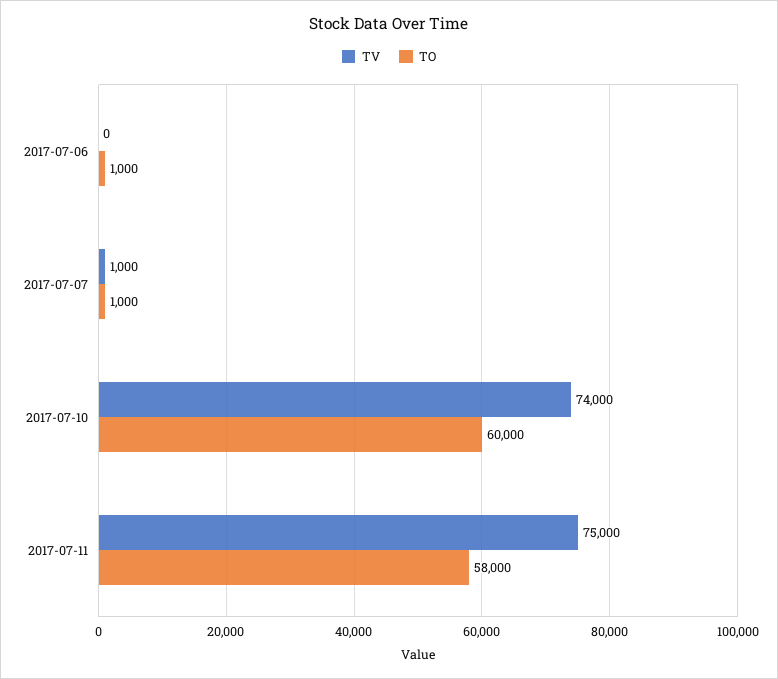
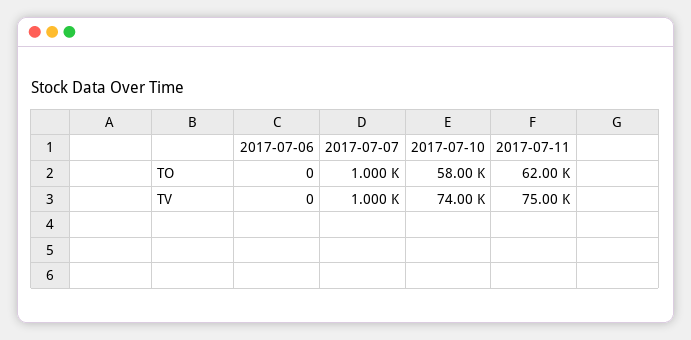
TO, 2017-07-06: 1000 -> 0
TO, 2017-07-10: 60000 -> 58000
TO, 2017-07-11: 58000 -> 62000

